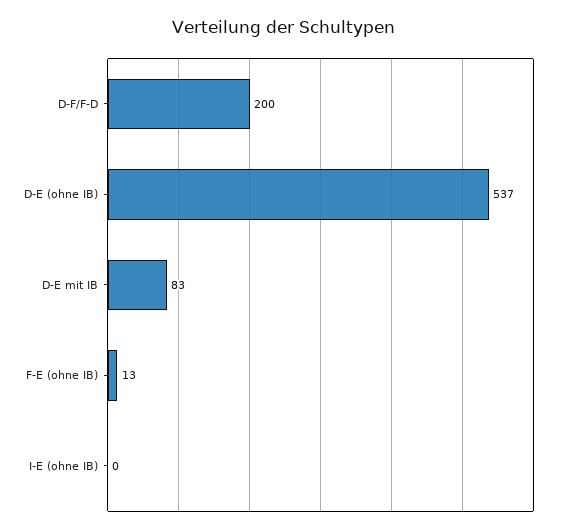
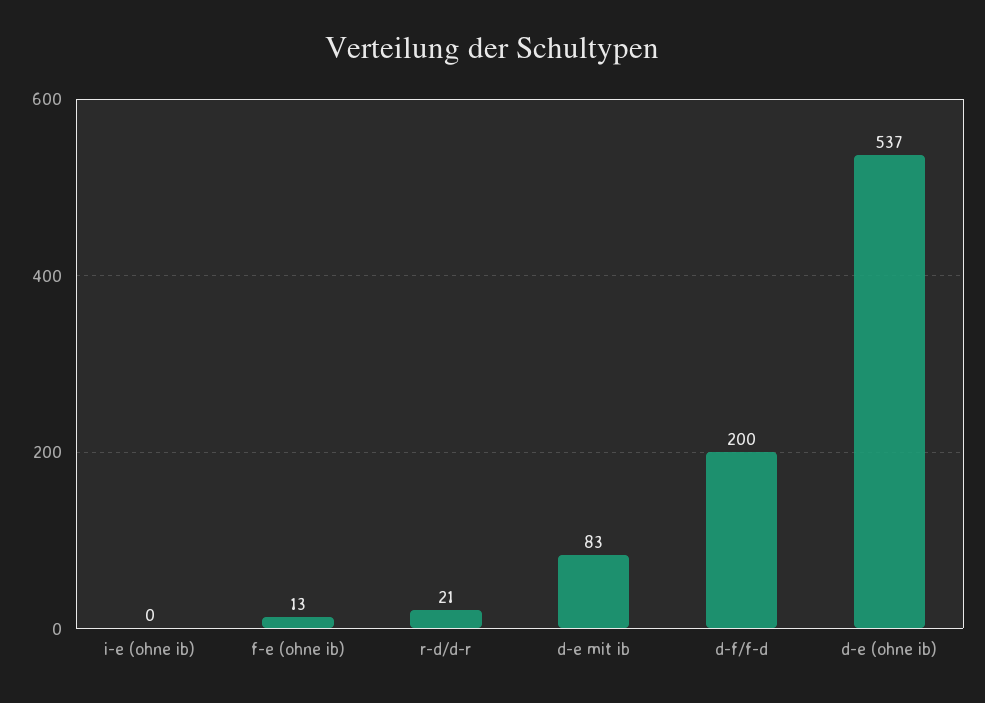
r-d/d-r: none -> 21

